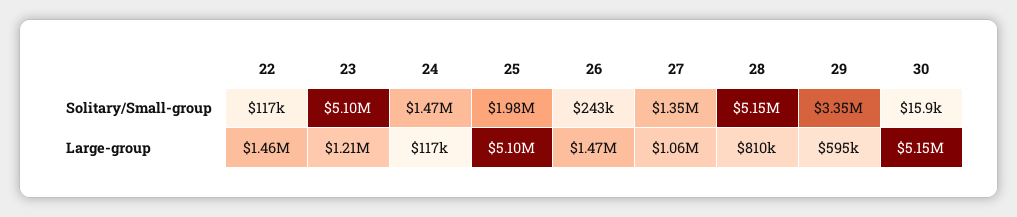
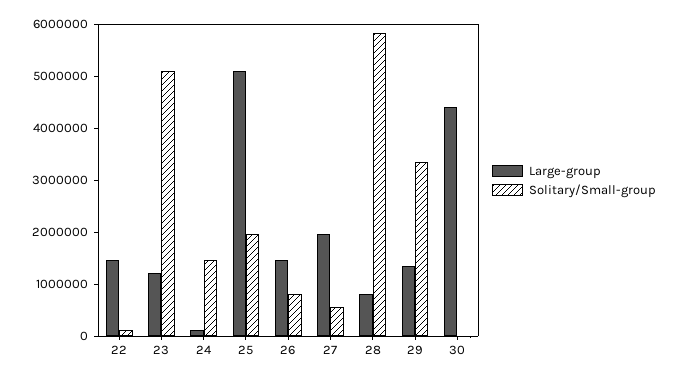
Solitary/Small-group, 26: 243000 -> 800000
Solitary/Small-group, 27: 1350000 -> 600000
Solitary/Small-group, 28: 5150000 -> 5800000
Large-group, 27: 1060000 -> 2000000
Large-group, 29: 595000 -> 1400000
Large-group, 30: 5150000 -> 4400000

